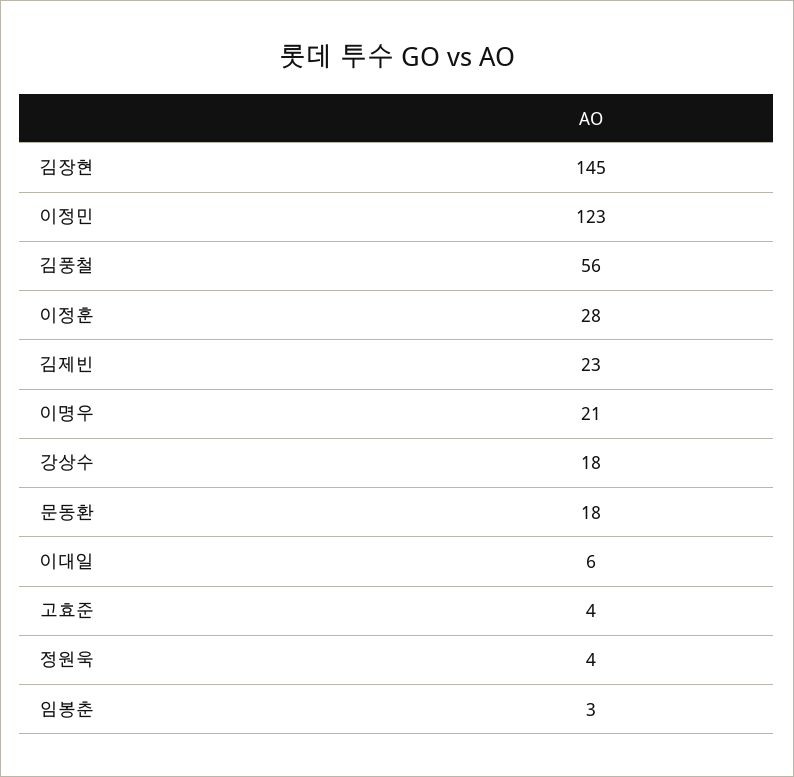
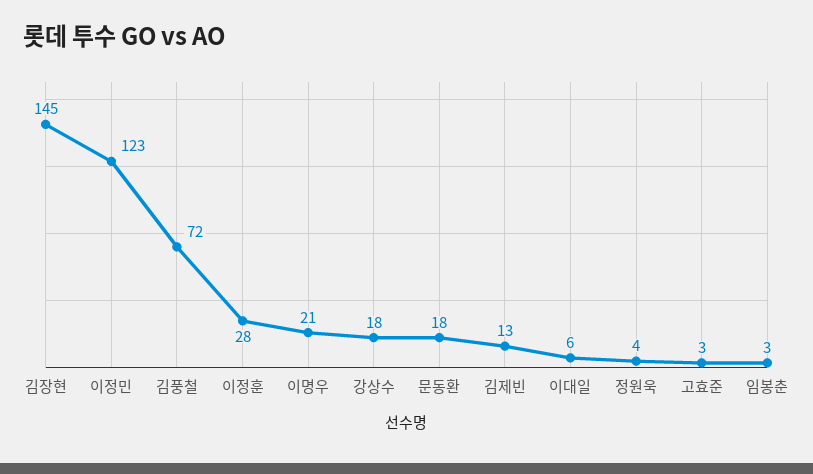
김풍철: 56 -> 72
김제빈: 23 -> 13
고효준: 4 -> 3

